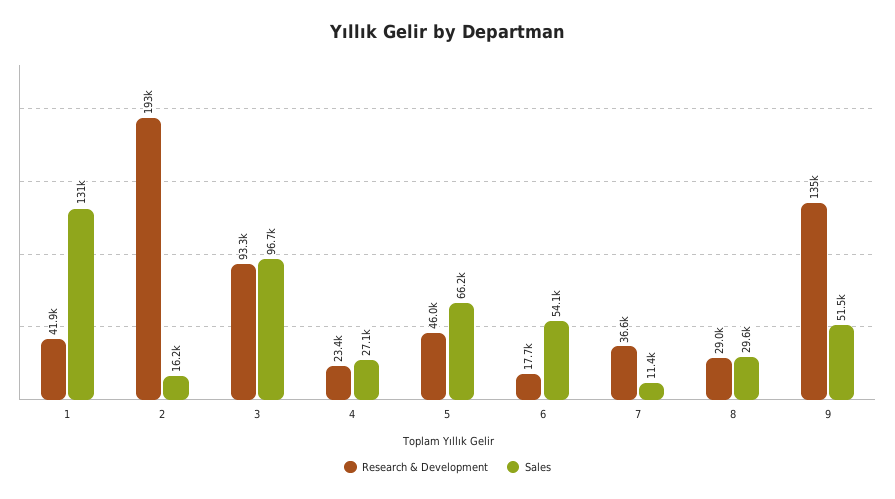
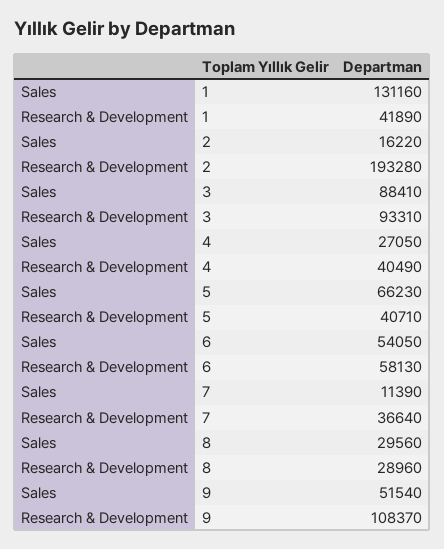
Sales, 3: 96700 -> 88410
Research & Development, 4: 23400 -> 40490
Research & Development, 5: 46000 -> 40710
Research & Development, 6: 17700 -> 58130
Research & Development, 9: 135000 -> 108370

